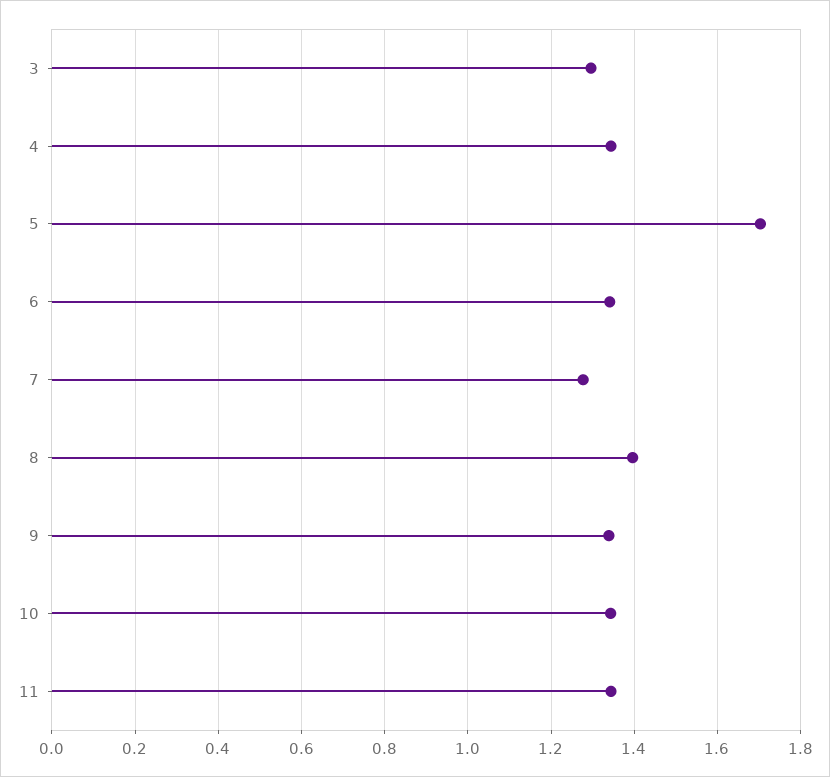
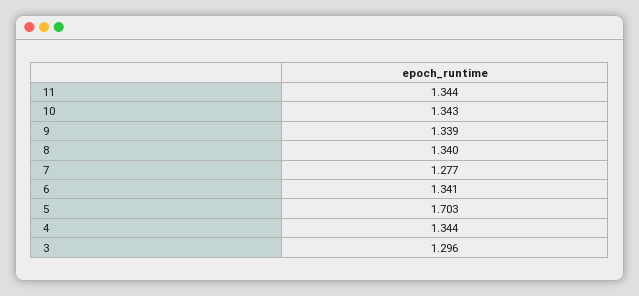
8: 1.4 -> 1.34

